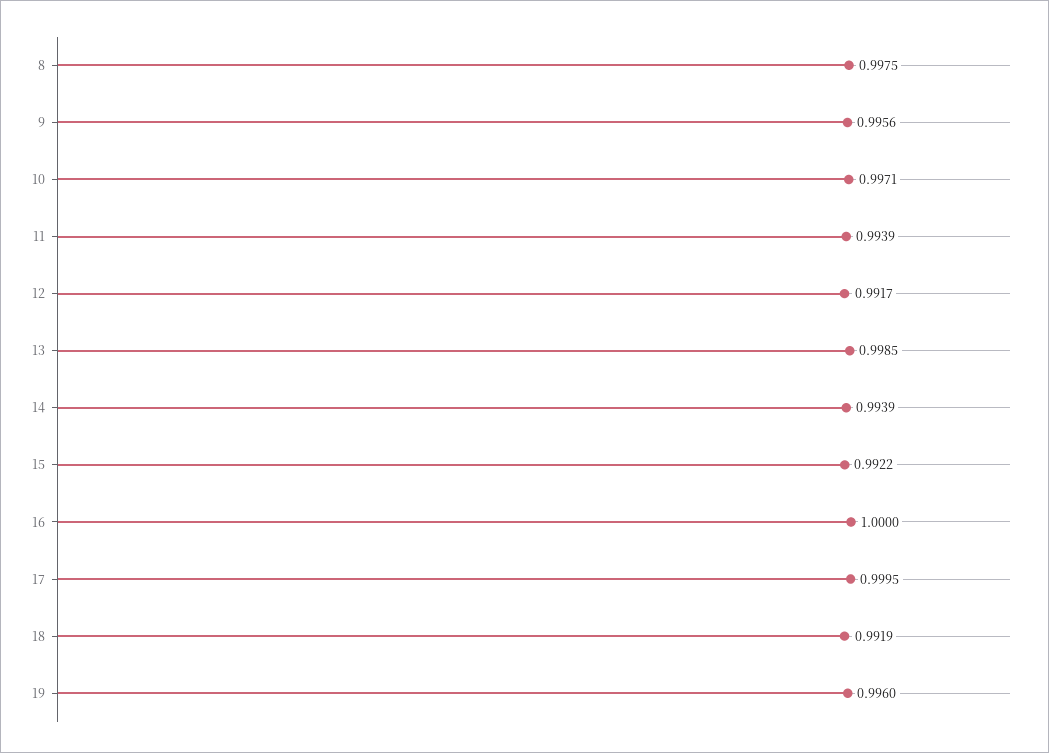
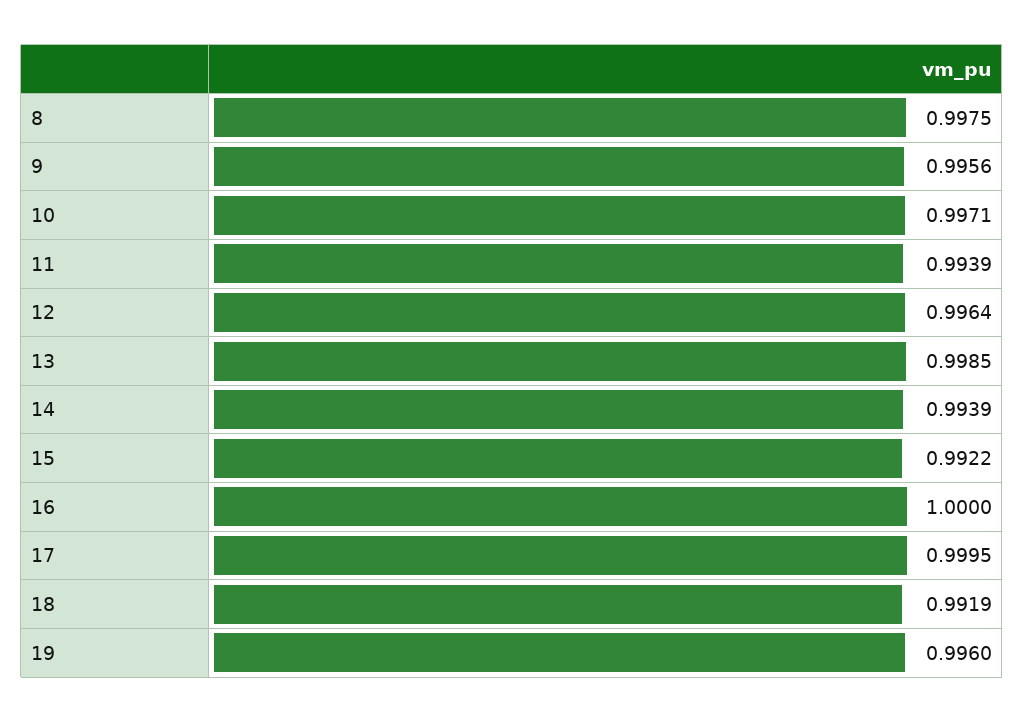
12: 0.9917 -> 0.9964

